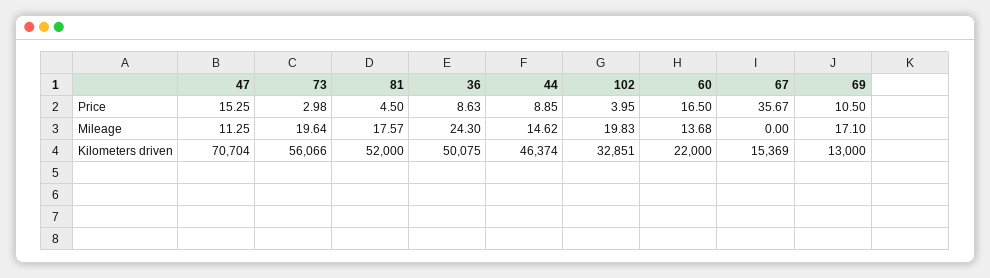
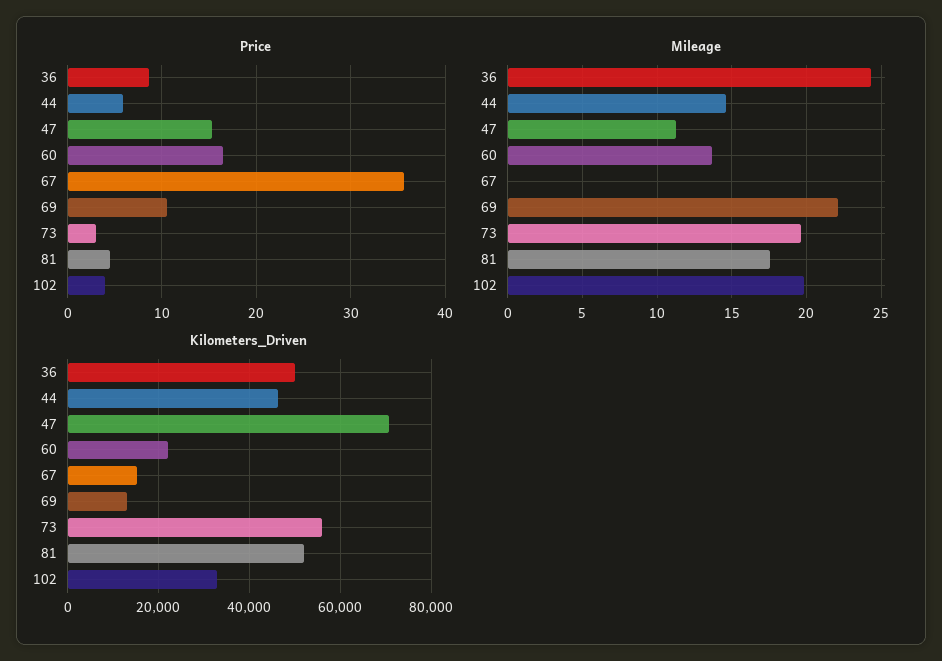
Price, 44: 8.85 -> 6
Mileage, 69: 17.1 -> 22

